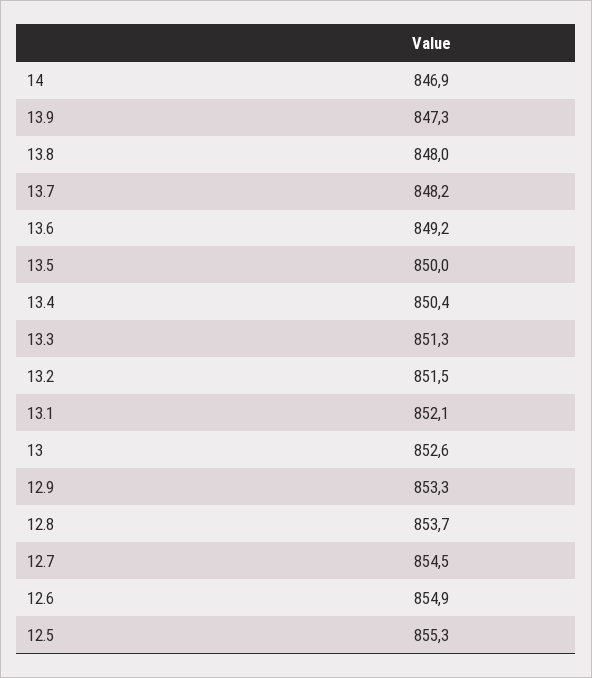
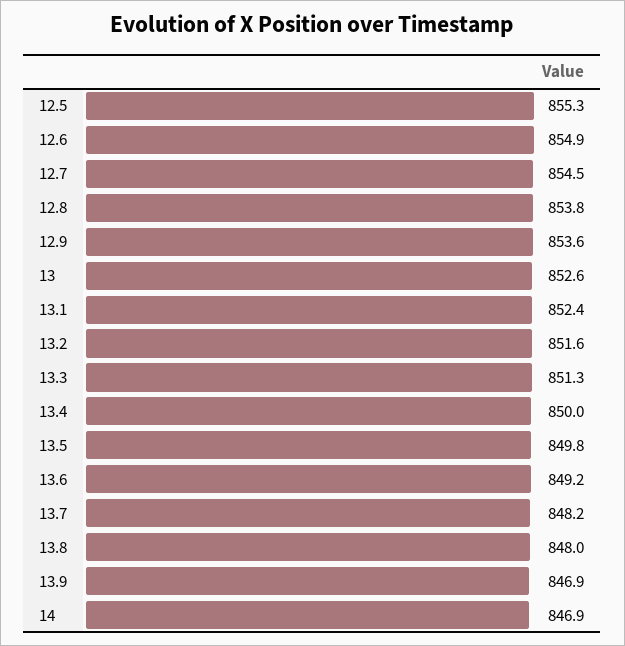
13.9: 847.3 -> 846.9
13.5: 850 -> 849.8
13.4: 850.4 -> 850
13.2: 851.5 -> 851.6
13.1: 852.1 -> 852.4
12.9: 853.3 -> 853.6
12.8: 853.7 -> 853.8

